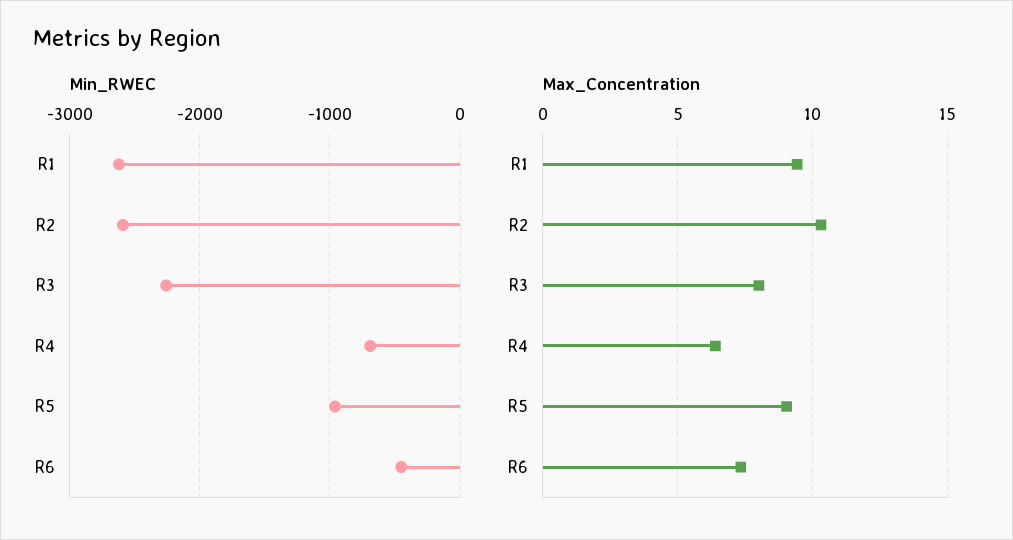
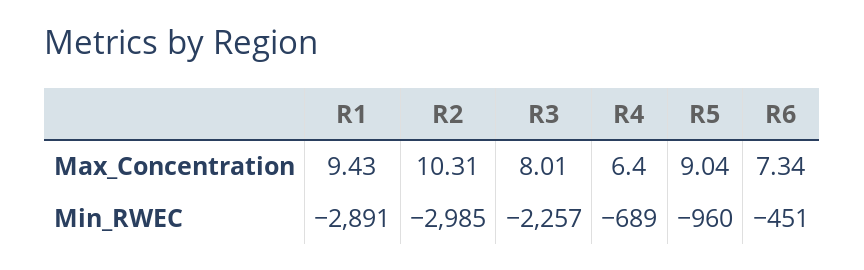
Min_RWEC, R1: -2600 -> -2891
Min_RWEC, R2: -2600 -> -2985

